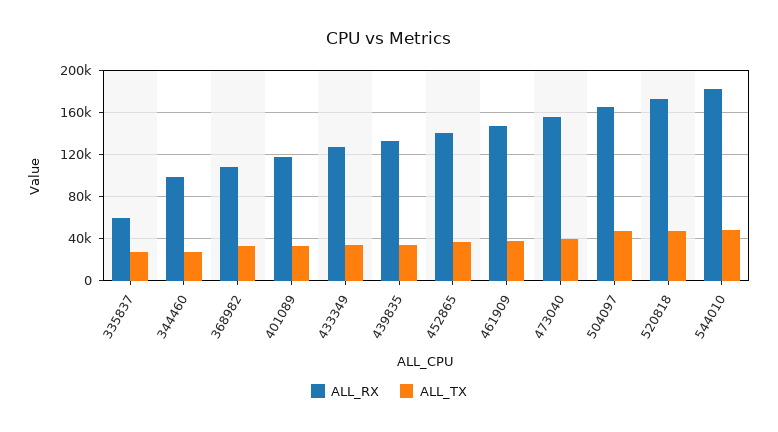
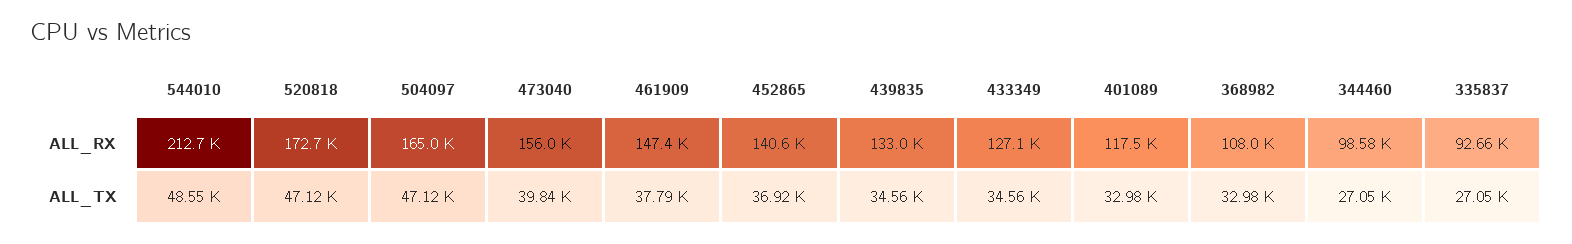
ALL_RX, 335837: 60000 -> 92660
ALL_RX, 544010: 180000 -> 212700

